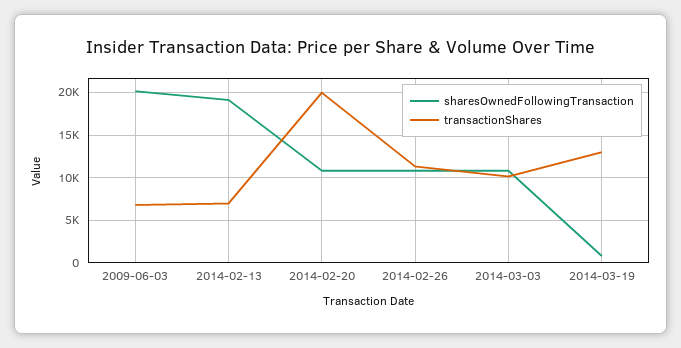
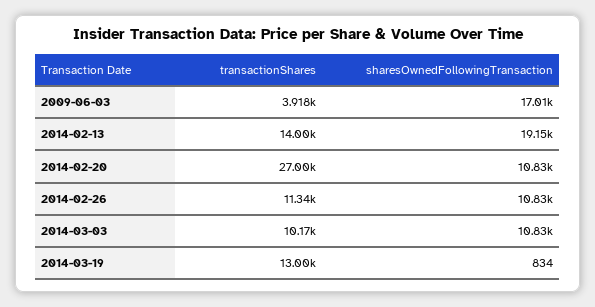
sharesOwnedFollowingTransaction, 2009-06-03: 20000 -> 17010
transactionShares, 2009-06-03: 7000 -> 3918
transactionShares, 2014-02-13: 7000 -> 14000
transactionShares, 2014-02-20: 20000 -> 27000

